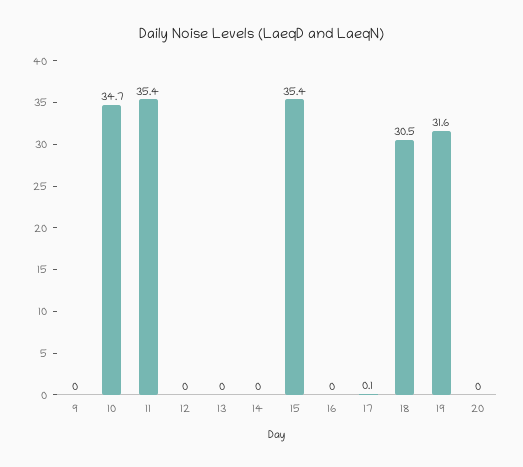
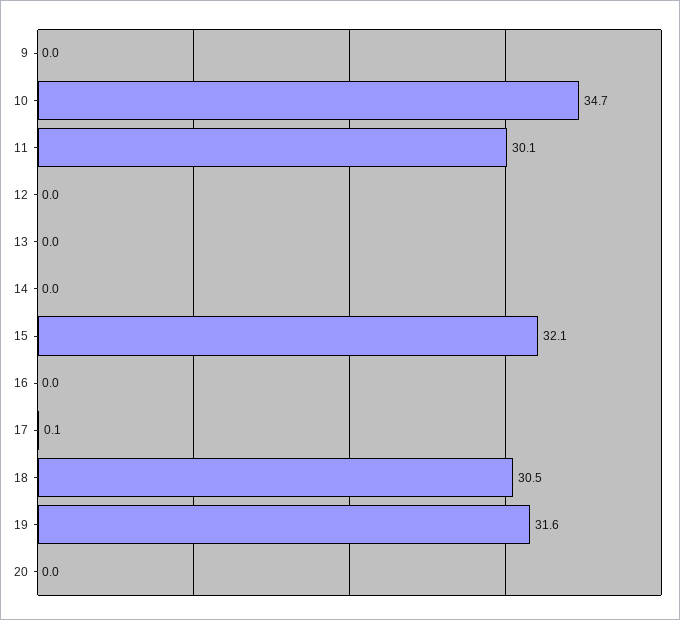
11: 35.4 -> 30.1
15: 35.4 -> 32.1

